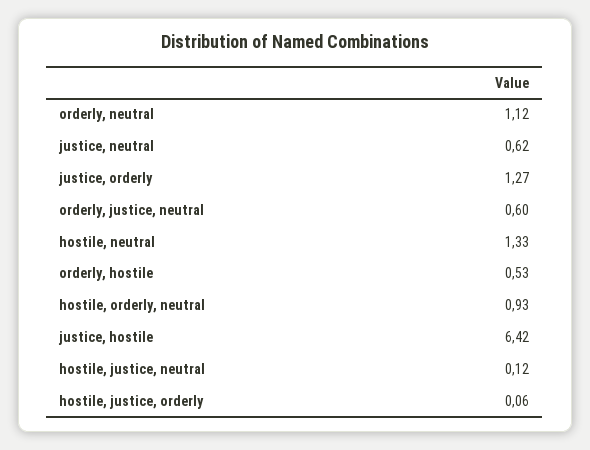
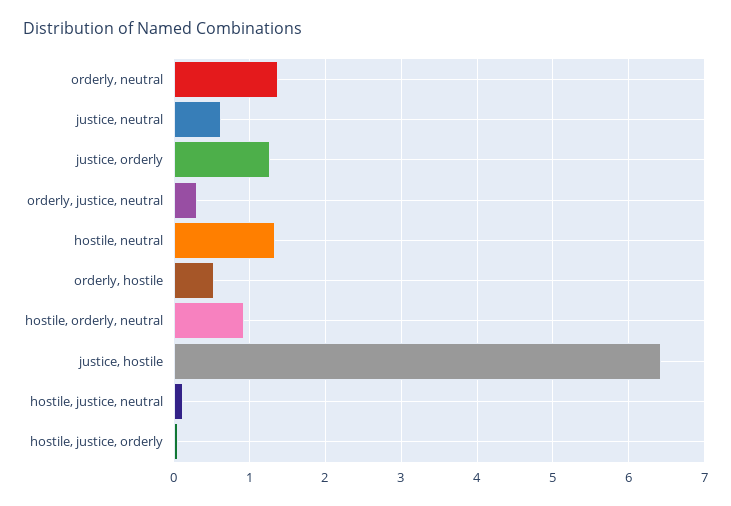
orderly, neutral: 1.12 -> 1.4
orderly, justice, neutral: 0.6 -> 0.3

